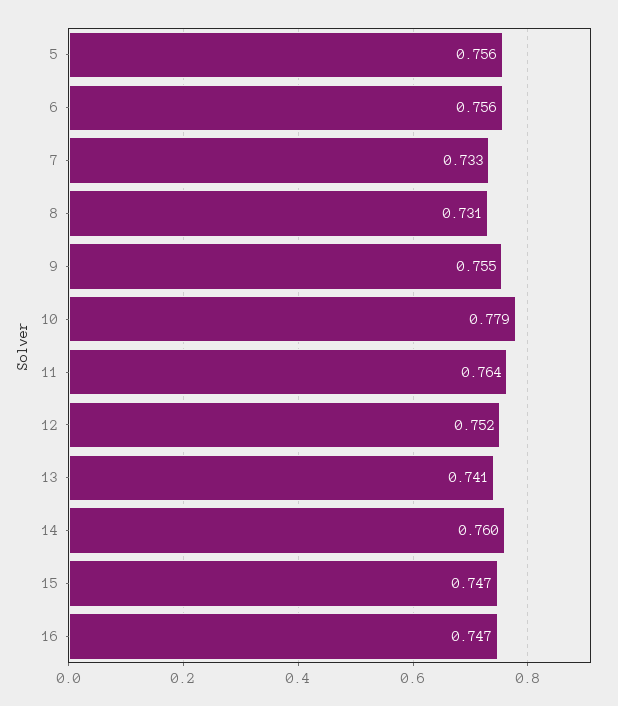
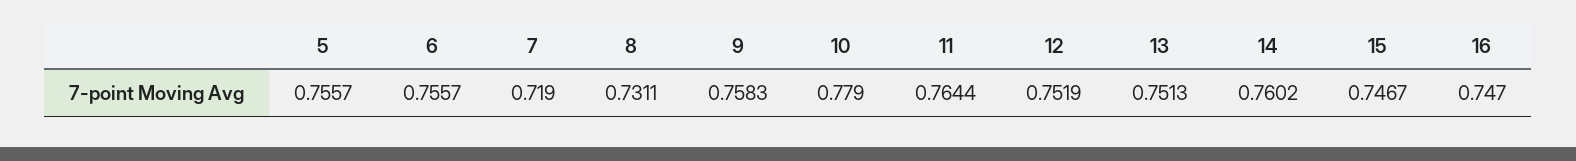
7: 0.733 -> 0.719
9: 0.755 -> 0.7583
13: 0.741 -> 0.7513

